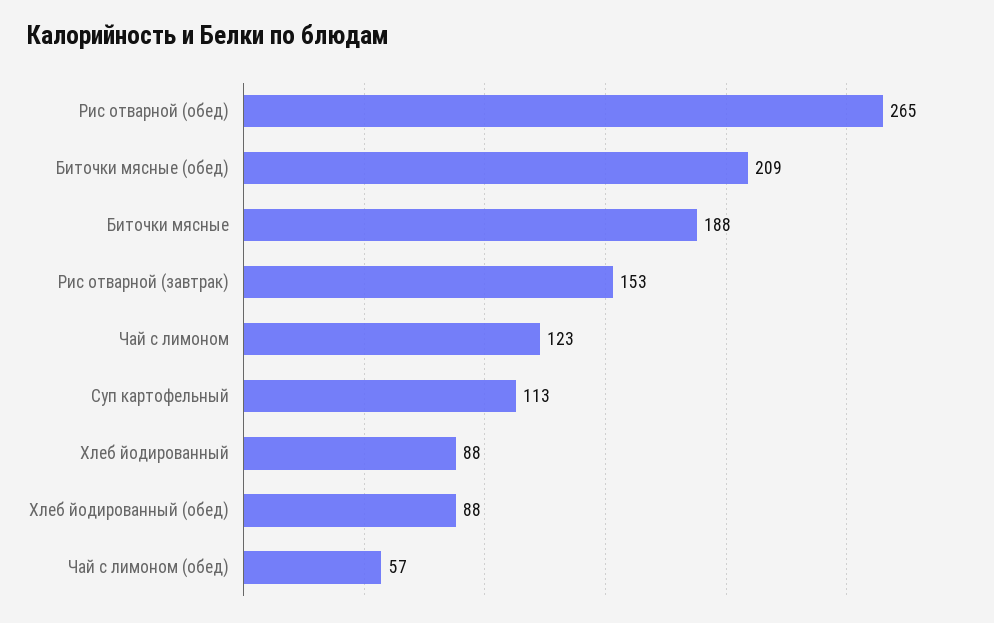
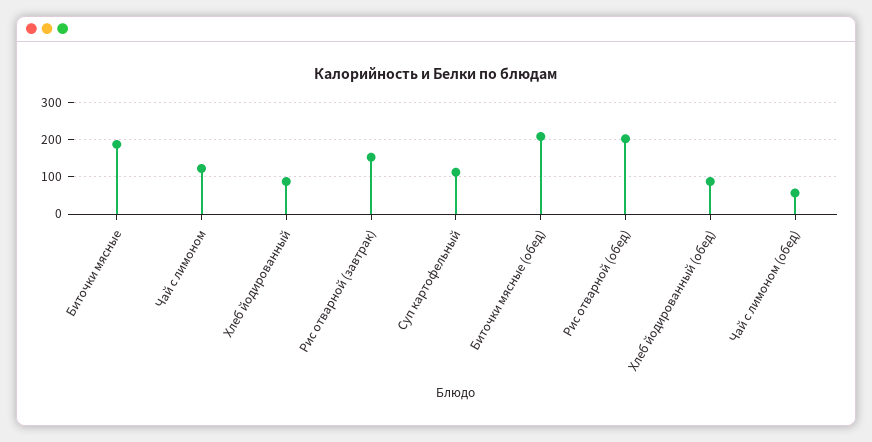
Рис отварной (обед): 265 -> 200

